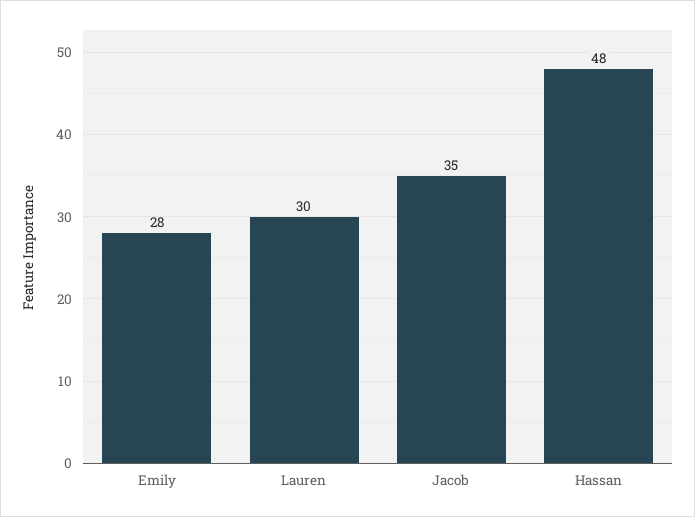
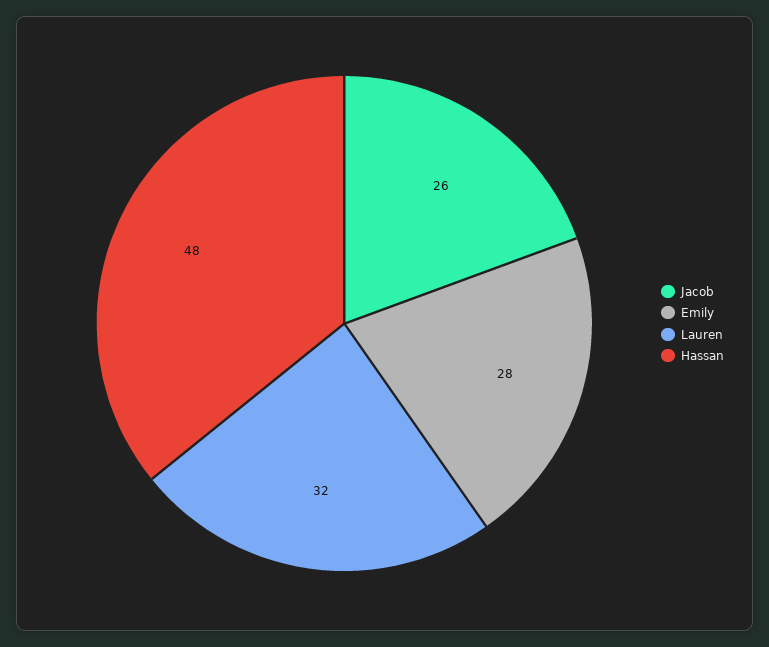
Lauren: 30 -> 32
Jacob: 35 -> 26

